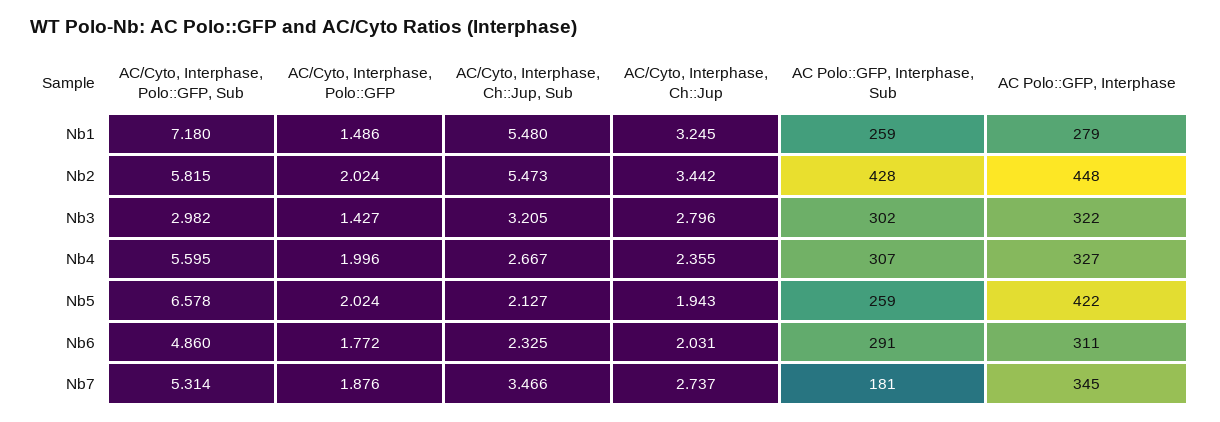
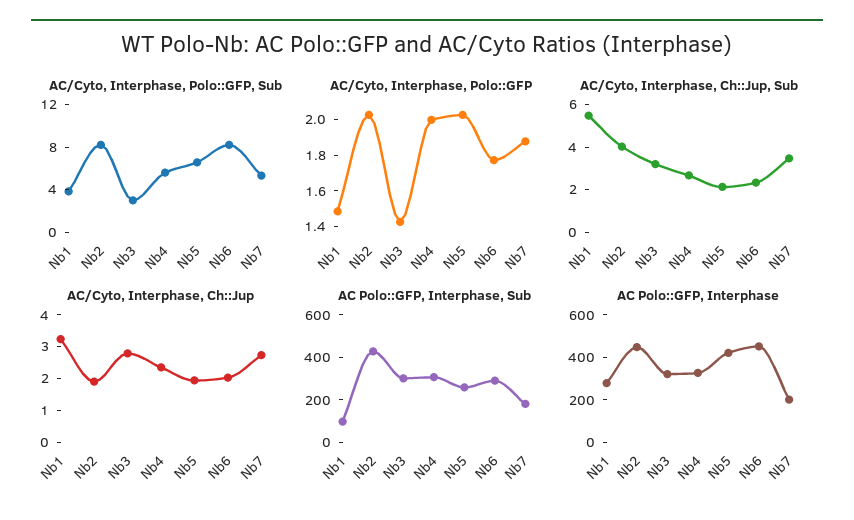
AC/Cyto, Interphase, Polo::GFP, Sub, Nb1: 7.18 -> 4
AC Polo::GFP, Interphase, Sub, Nb1: 259 -> 100
AC/Cyto, Interphase, Polo::GFP, Sub, Nb2: 5.815 -> 8
AC/Cyto, Interphase, Ch::Jup, Sub, Nb2: 5.473 -> 4
AC/Cyto, Interphase, Ch::Jup, Nb2: 3.442 -> 2
AC/Cyto, Interphase, Polo::GFP, Sub, Nb6: 4.86 -> 8
AC Polo::GFP, Interphase, Nb6: 311 -> 450
AC Polo::GFP, Interphase, Nb7: 345 -> 200

